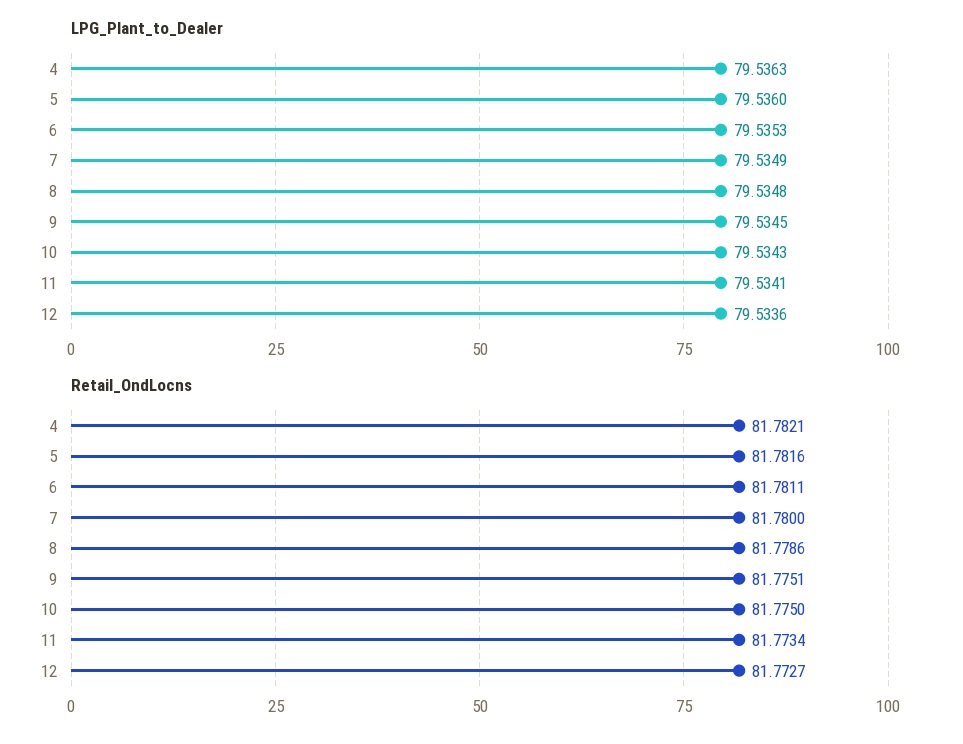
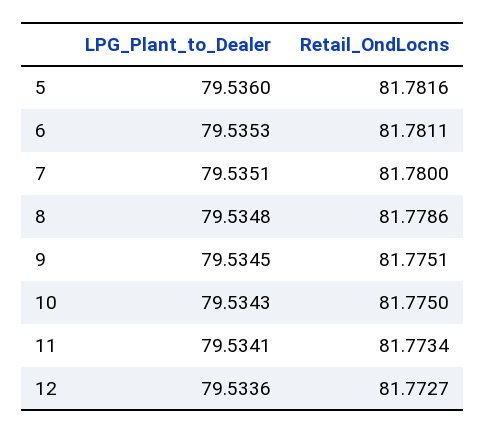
LPG_Plant_to_Dealer, 4: 79.5363 -> none
LPG_Plant_to_Dealer, 7: 79.5349 -> 79.5351
Retail_OndLocns, 4: 81.7821 -> none

